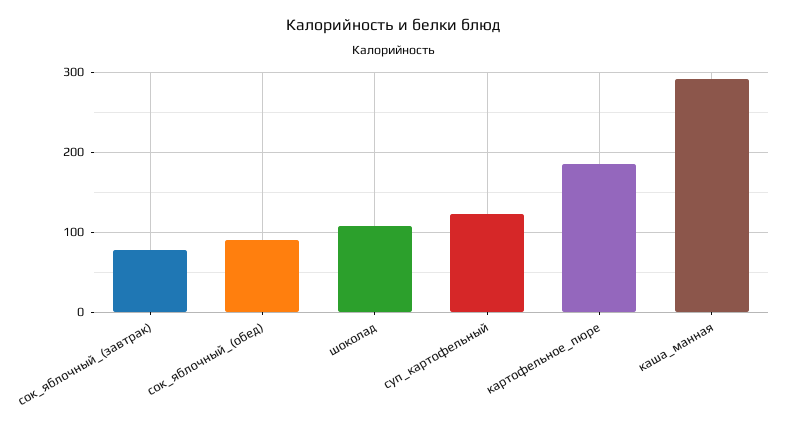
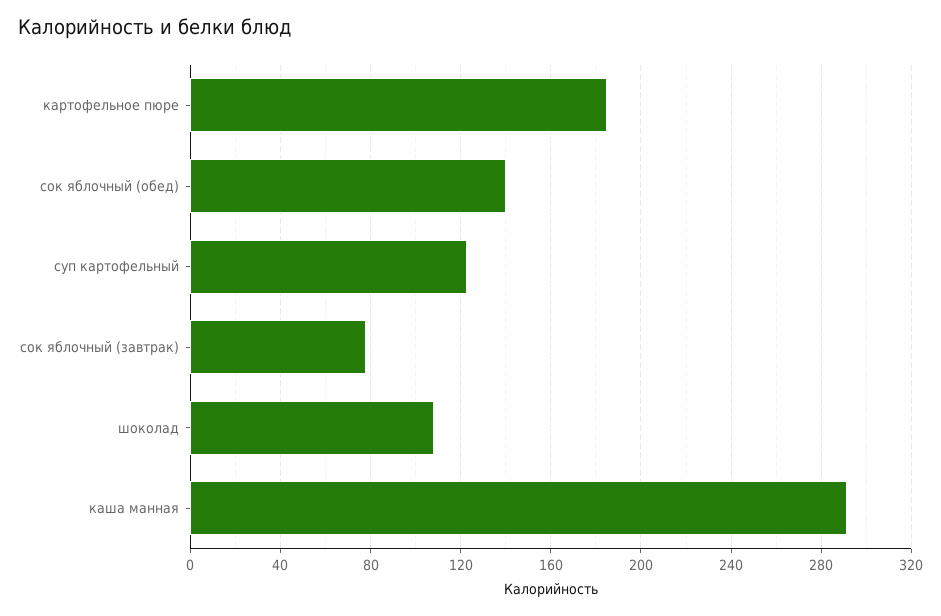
сок_яблочный_(обед): 90 -> 140

